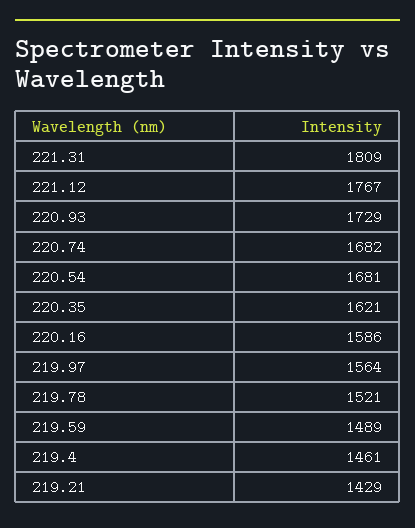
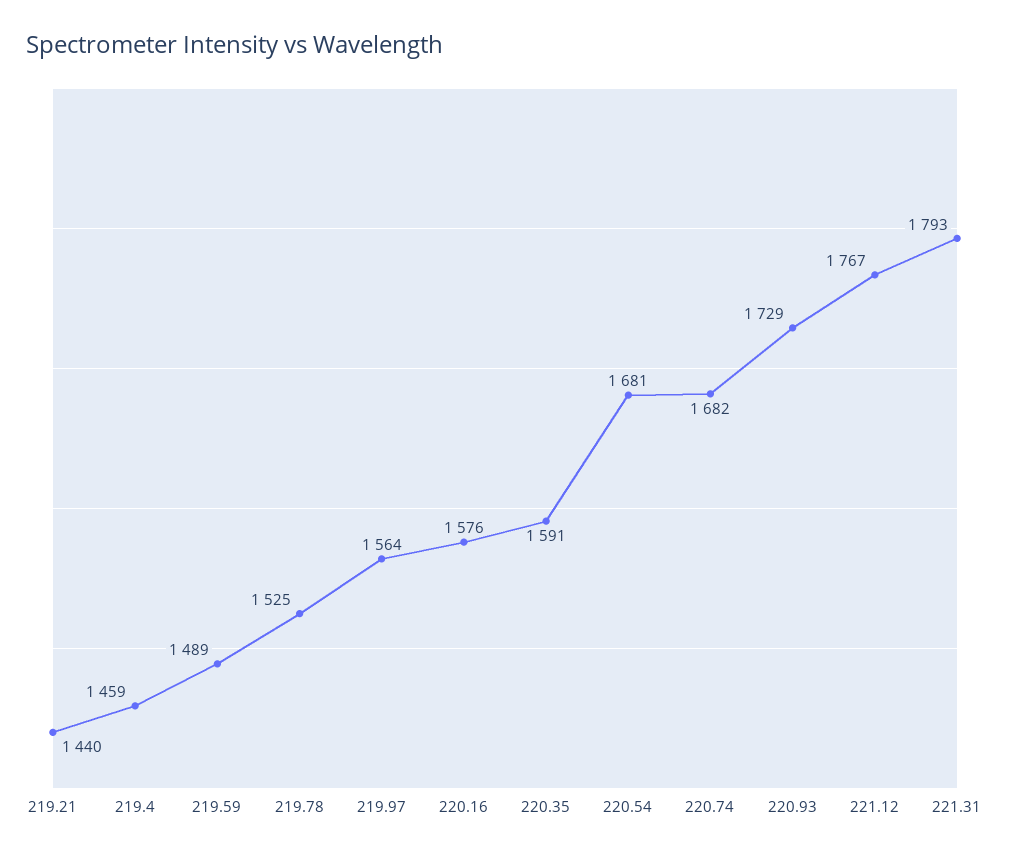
221.31: 1809 -> 1793
220.35: 1621 -> 1591
220.16: 1586 -> 1576
219.78: 1521 -> 1525
219.4: 1461 -> 1459
219.21: 1429 -> 1440

